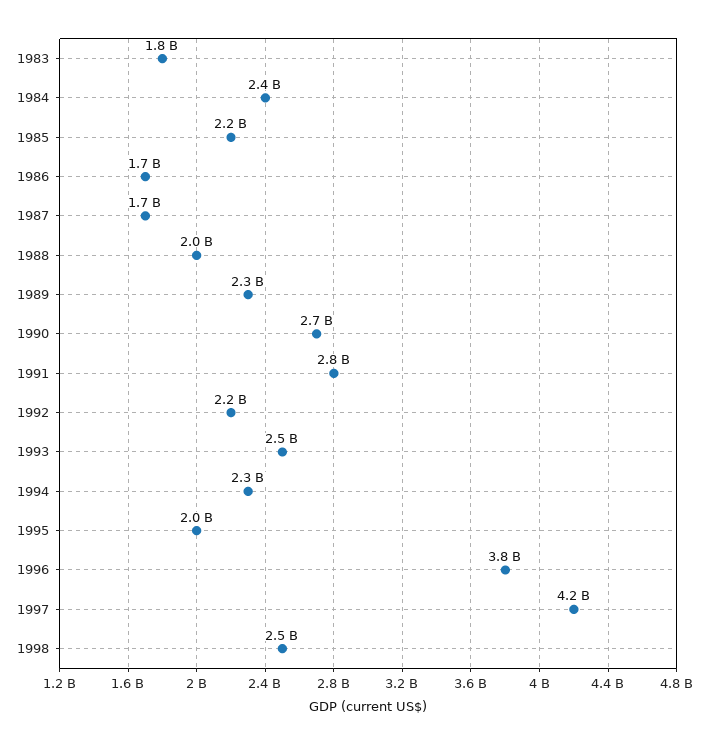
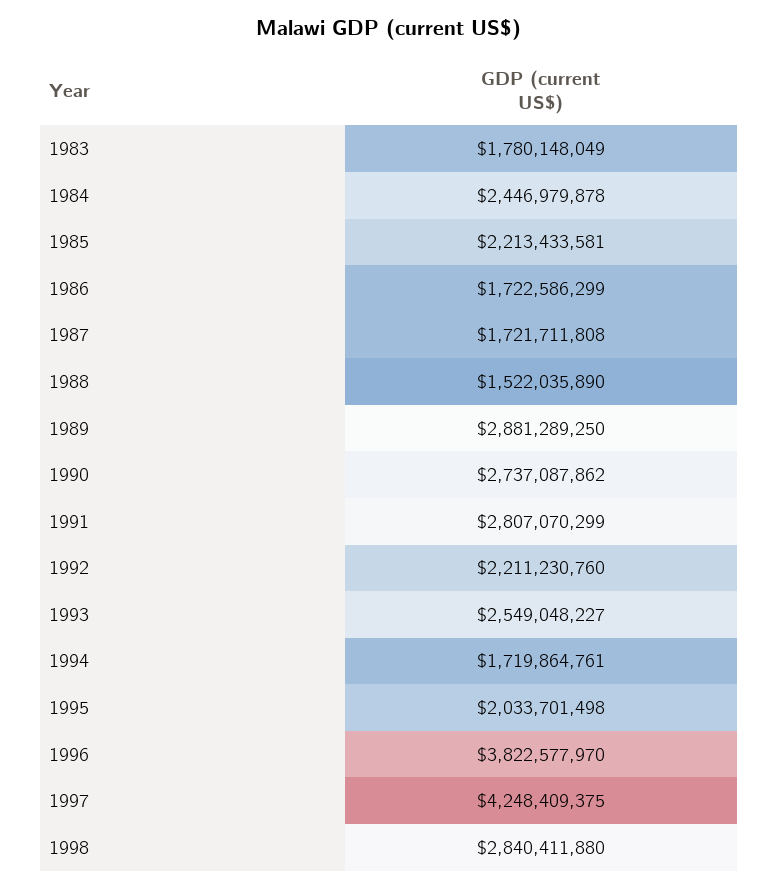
1988: 2000000000 -> 1522035890
1989: 2300000000 -> 2881289250
1994: 2300000000 -> 1719864761
1998: 2500000000 -> 2840411880

